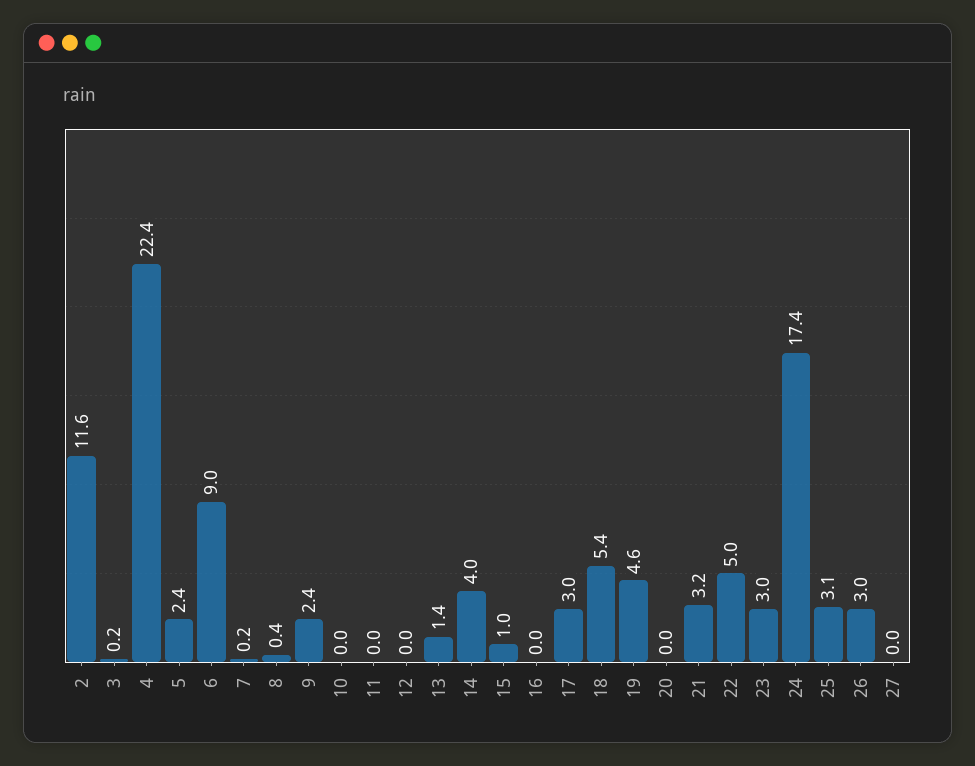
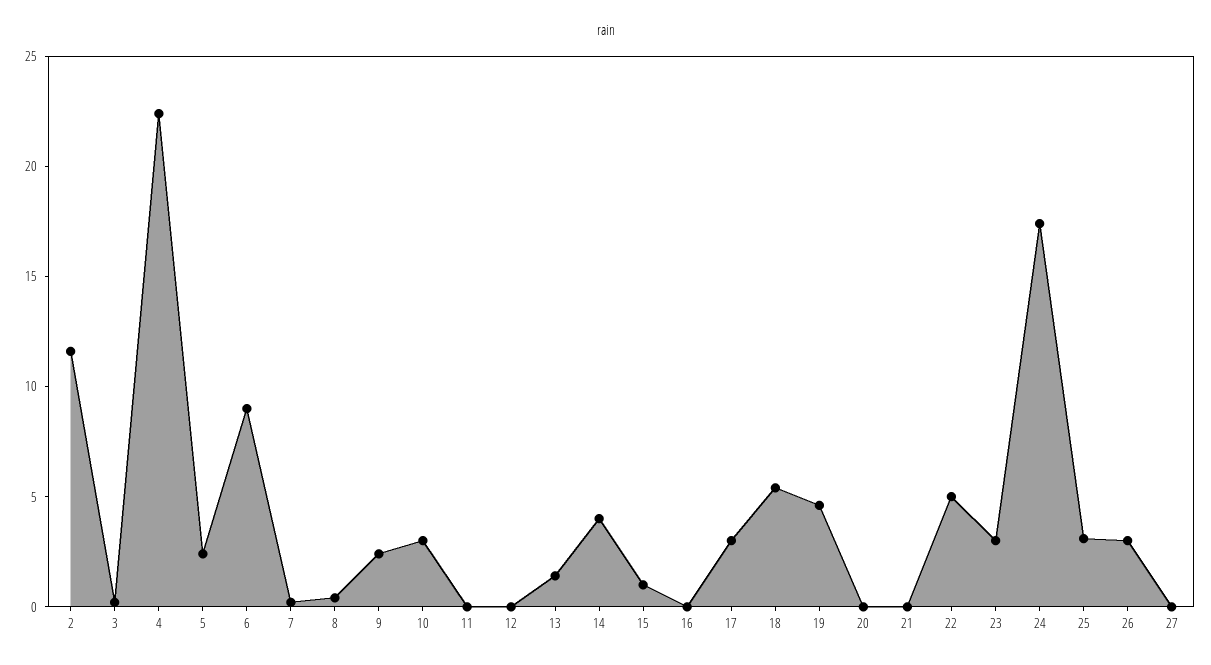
10: 0 -> 3
21: 3.2 -> 0

